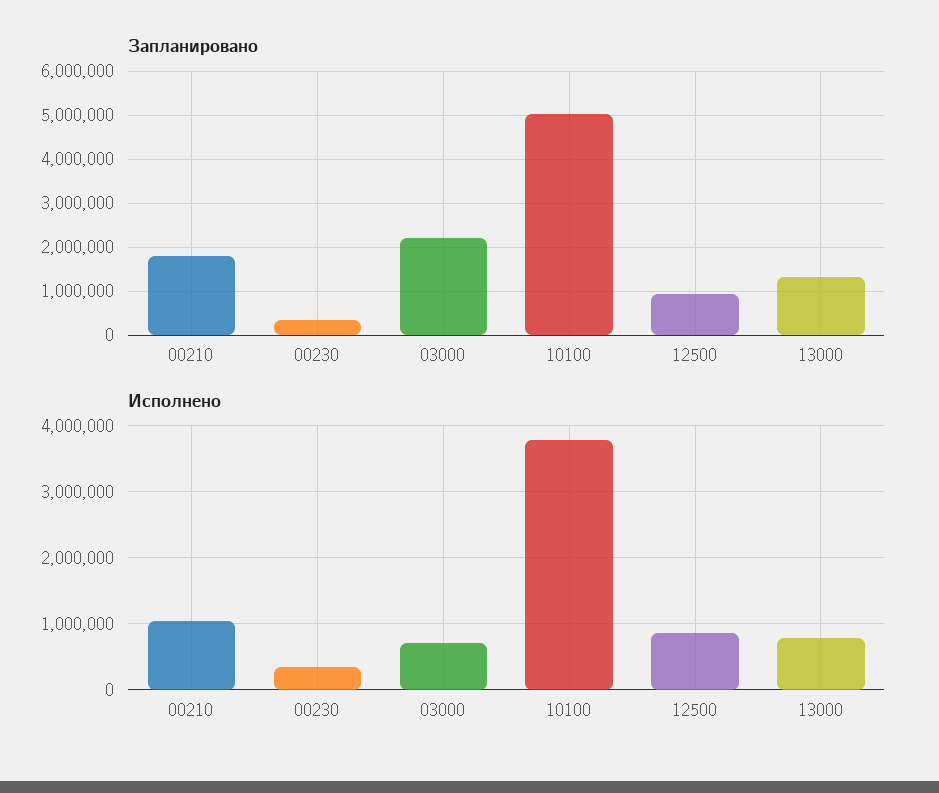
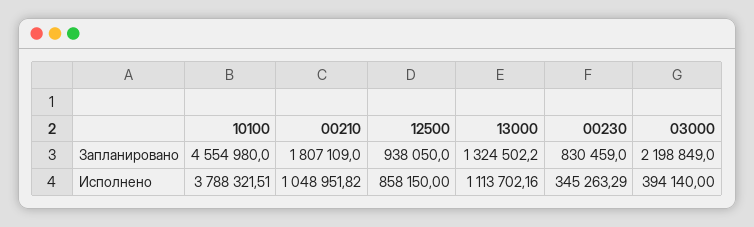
Запланировано, 00230: 400000 -> 830459
Запланировано, 10100: 5000000 -> 4554980
Исполнено, 03000: 700000 -> 394140
Исполнено, 13000: 800000 -> 1113702.16

